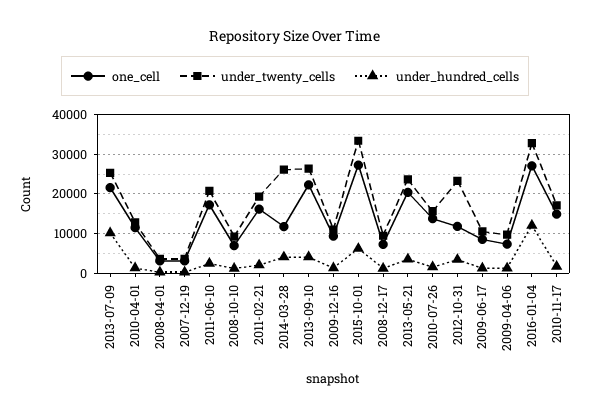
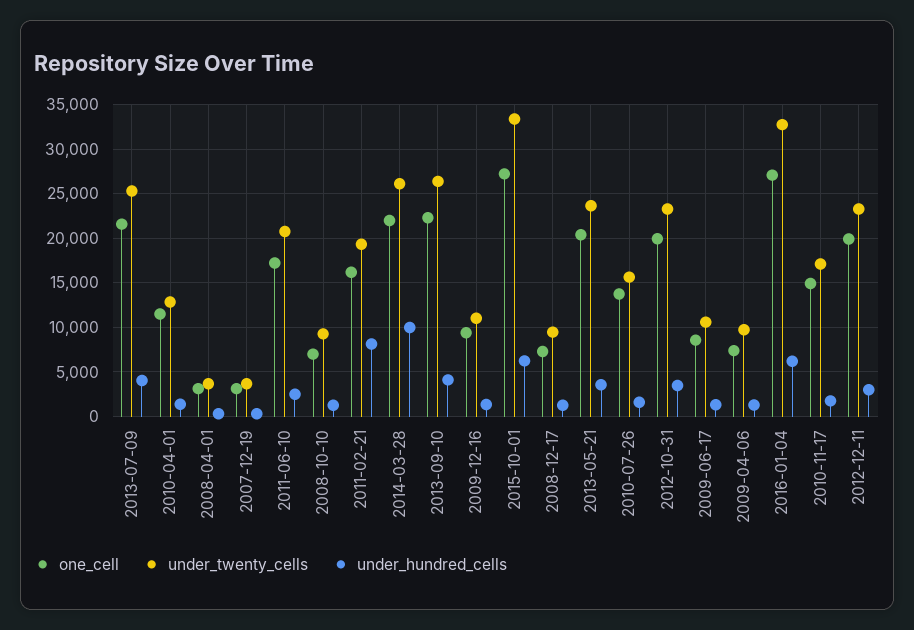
under_hundred_cells, 2013-07-09: 10000 -> 4000
under_hundred_cells, 2011-02-21: 2000 -> 8000
one_cell, 2014-03-28: 12000 -> 22000
under_hundred_cells, 2014-03-28: 4000 -> 10000
one_cell, 2012-10-31: 12000 -> 20000
under_hundred_cells, 2016-01-04: 12000 -> 6000
one_cell, 2012-12-11: none -> 20000
under_twenty_cells, 2012-12-11: none -> 23000
under_hundred_cells, 2012-12-11: none -> 3000

